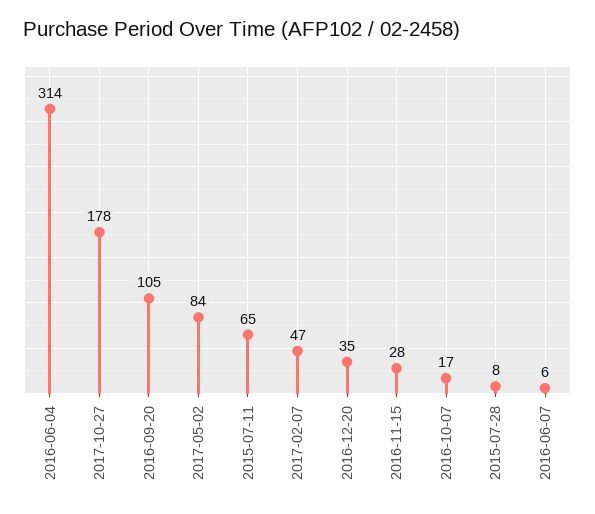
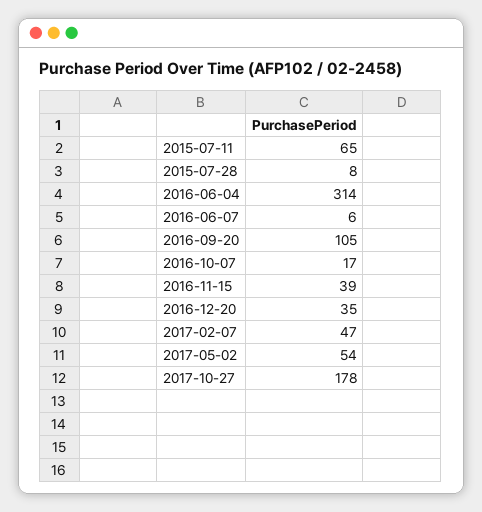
2017-05-02: 84 -> 54
2016-11-15: 28 -> 39

